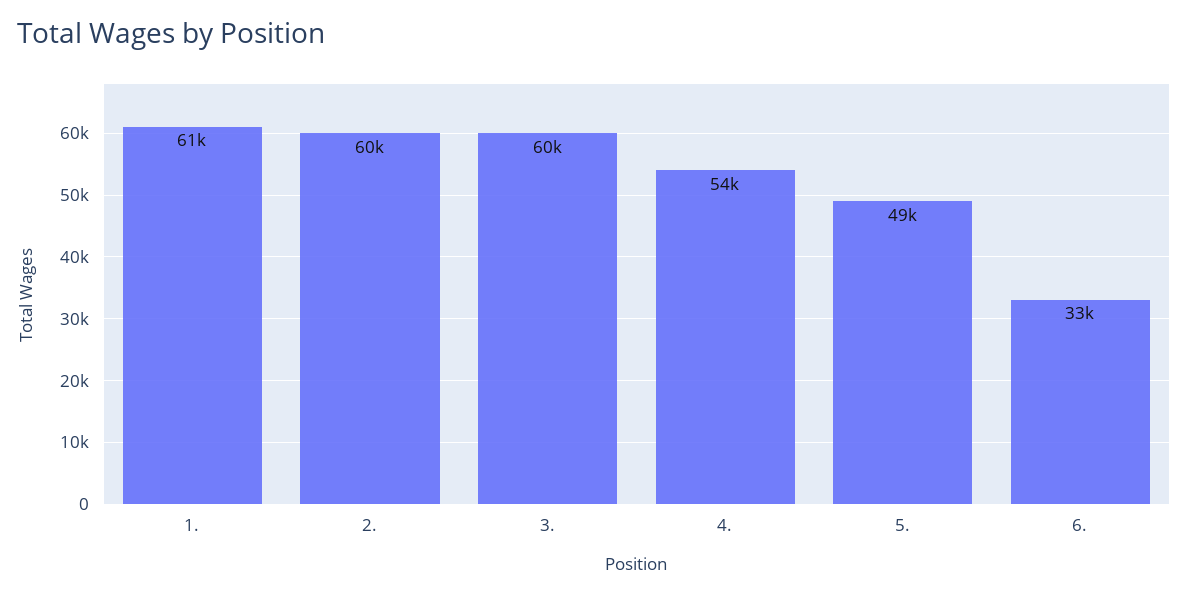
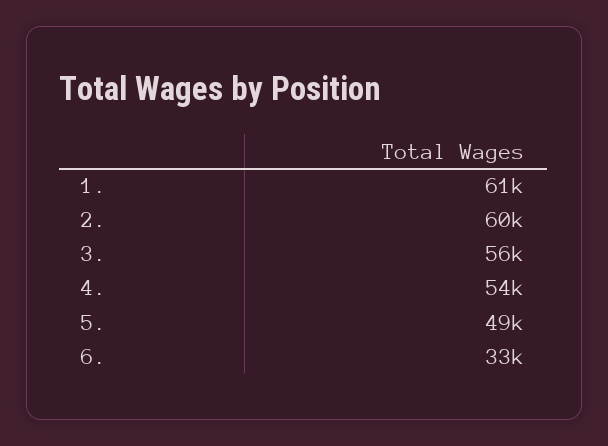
3.: 60000 -> 56000

